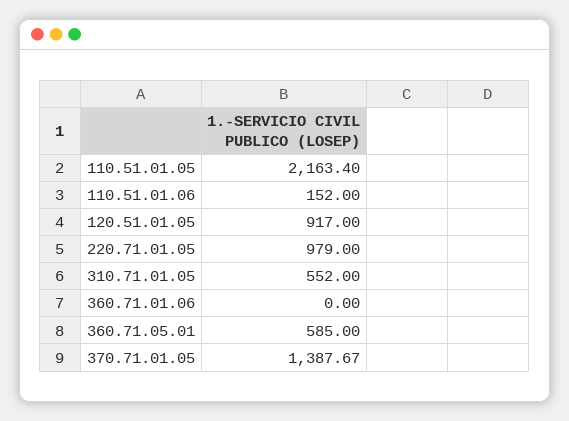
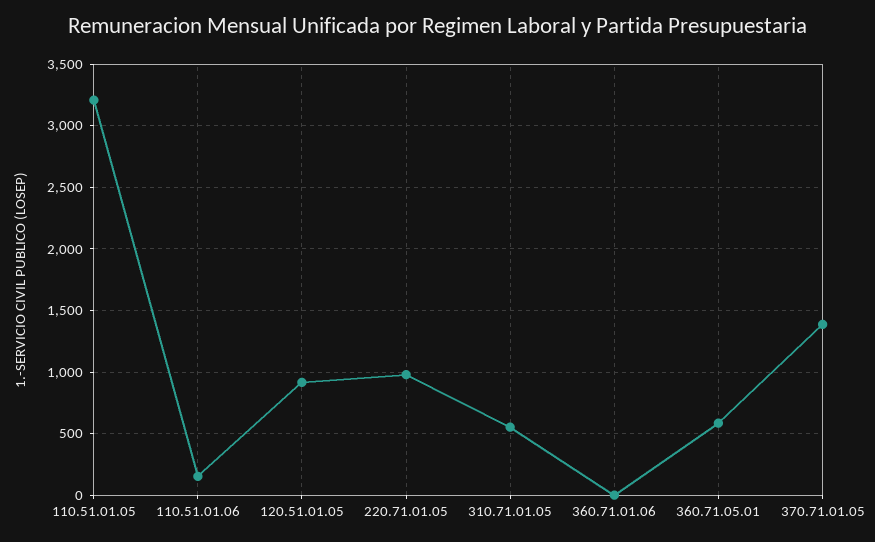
110.51.01.05: 2163.4 -> 3200

